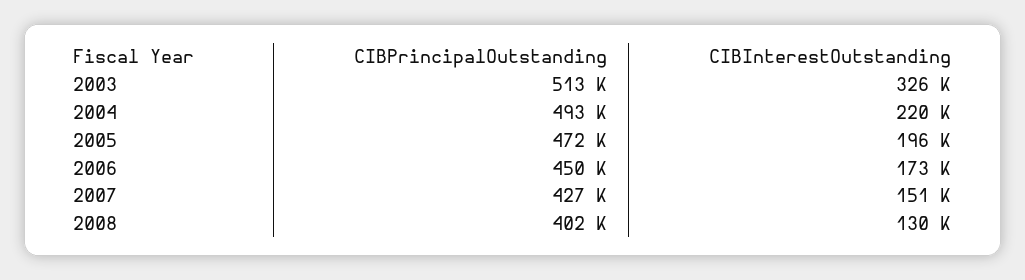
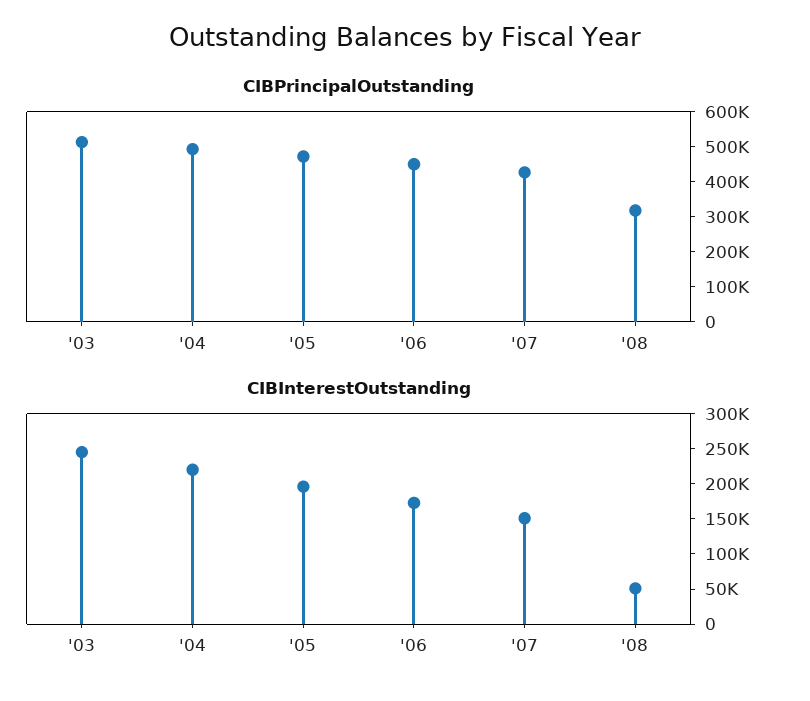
CIBInterestOutstanding, 2003: 326000 -> 250000
CIBPrincipalOutstanding, 2008: 402000 -> 325000
CIBInterestOutstanding, 2008: 130000 -> 50000

